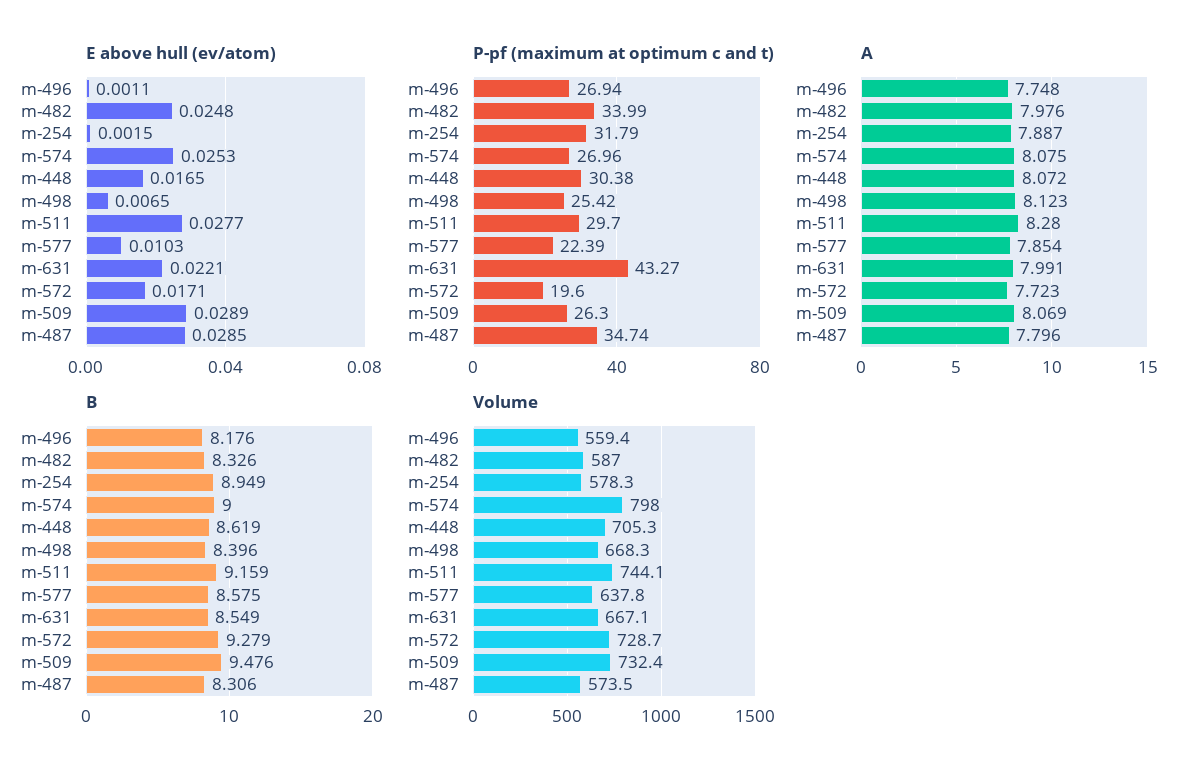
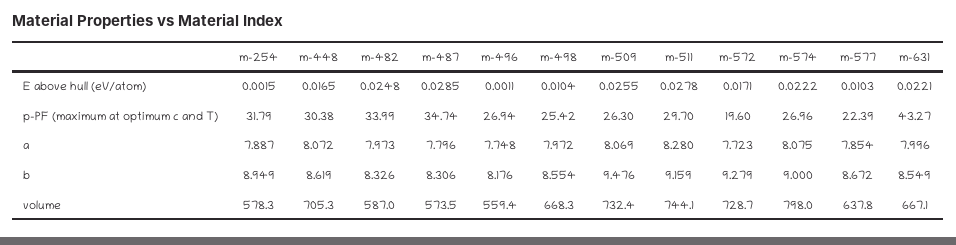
E above hull (ev/atom), m-574: 0.0253 -> 0.0222
E above hull (ev/atom), m-498: 0.0065 -> 0.0104
E above hull (ev/atom), m-511: 0.0277 -> 0.0278
E above hull (ev/atom), m-509: 0.0289 -> 0.0255
A, m-482: 7.976 -> 7.973
A, m-498: 8.123 -> 7.972
A, m-631: 7.991 -> 7.996
B, m-498: 8.396 -> 8.554
B, m-577: 8.575 -> 8.672

